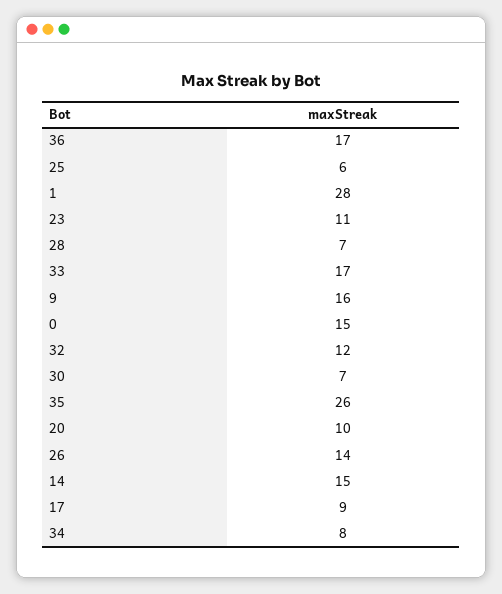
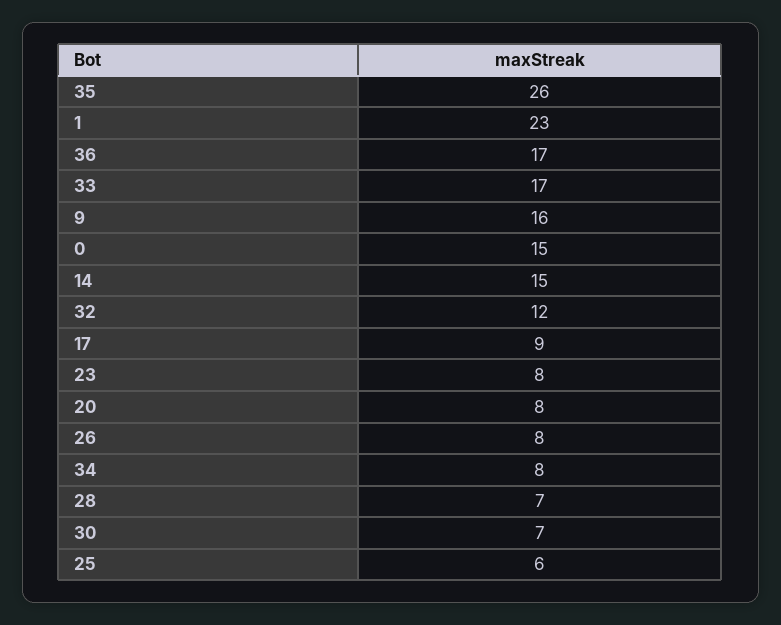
1: 28 -> 23
23: 11 -> 8
20: 10 -> 8
26: 14 -> 8

